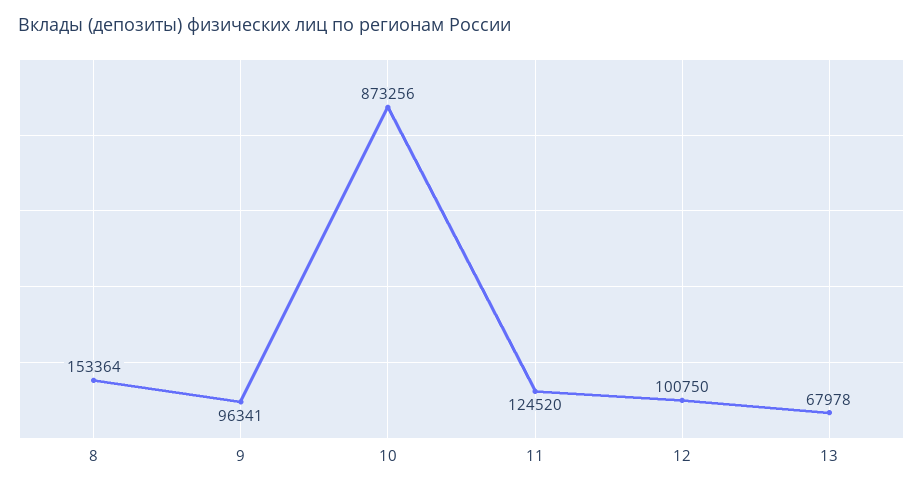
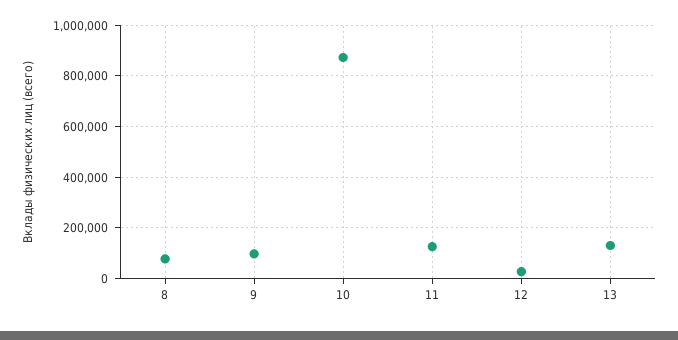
8: 153364 -> 75000
12: 100750 -> 25000
13: 67978 -> 125000

